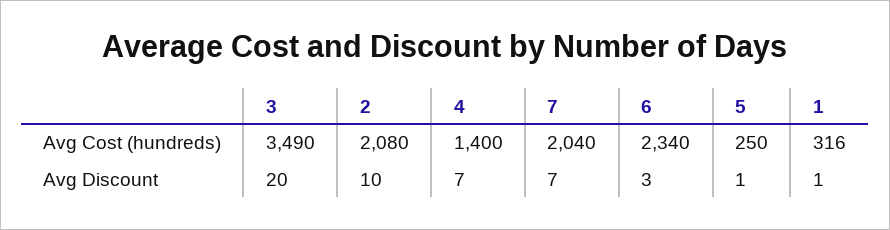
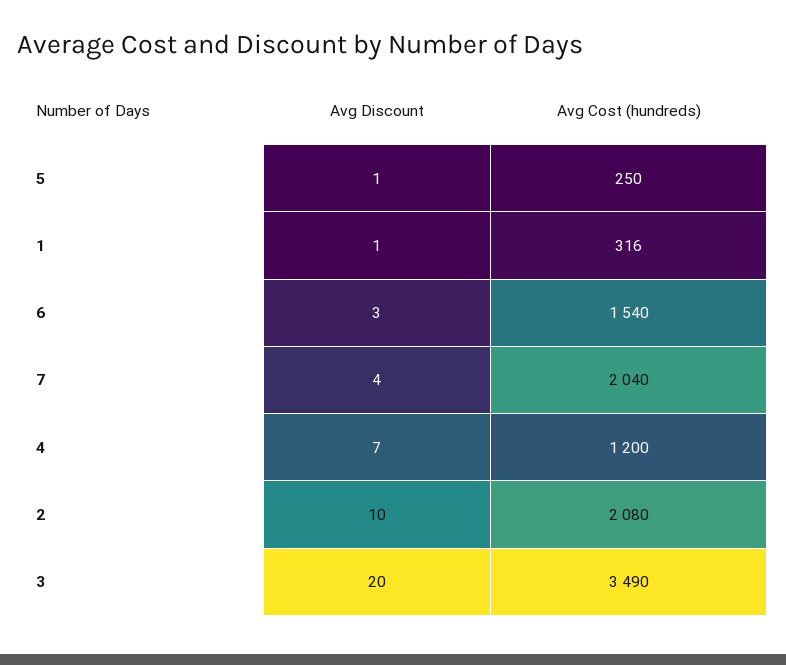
4, Avg Cost (hundreds): 1400 -> 1200
6, Avg Cost (hundreds): 2340 -> 1540
7, Avg Discount: 7 -> 4

